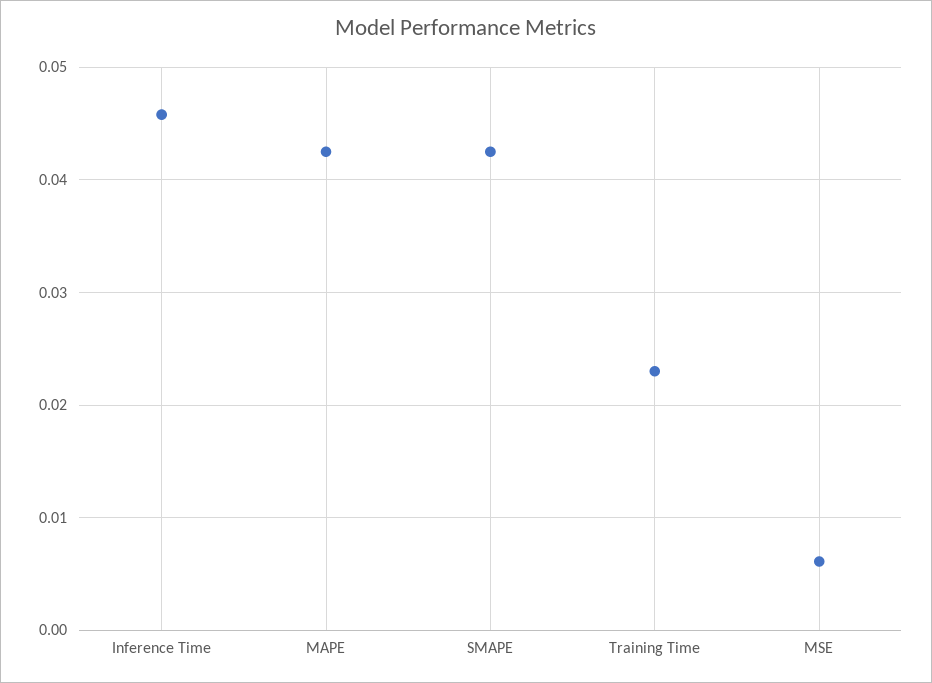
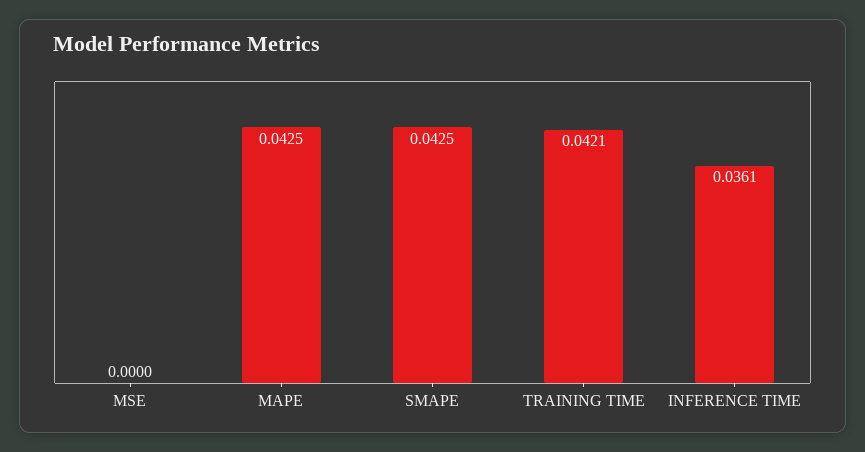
Inference Time: 0.046 -> 0.0361
Training Time: 0.023 -> 0.0421
MSE: 0.006 -> 0

